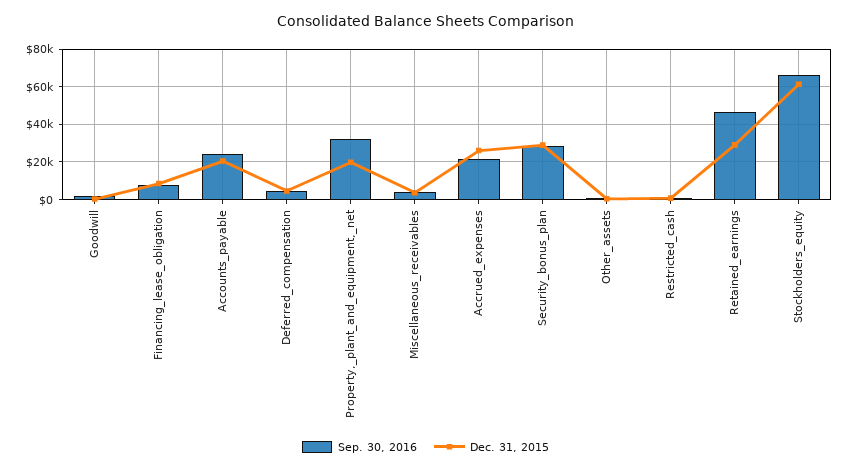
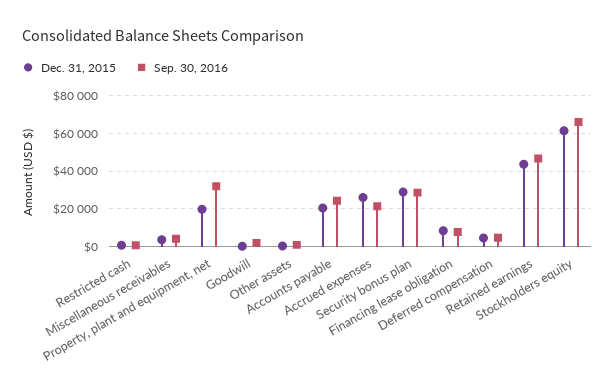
Dec. 31, 2015, Retained_earnings: 30000 -> 45000

